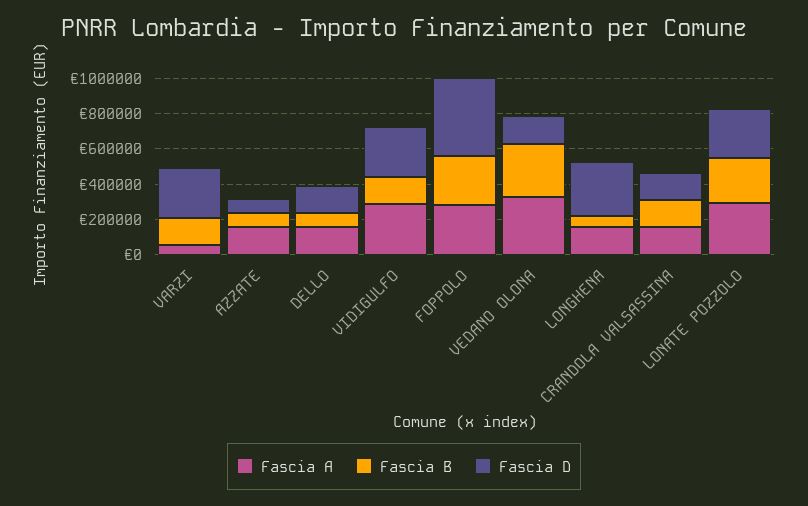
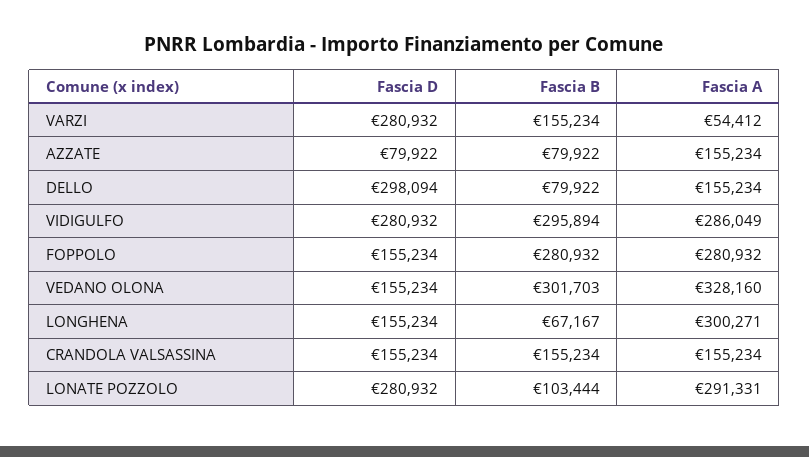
Fascia D, DELLO: 150000 -> 298094
Fascia B, VIDIGULFO: 150000 -> 295894
Fascia D, FOPPOLO: 450000 -> 155234
Fascia A, LONGHENA: 150000 -> 300271
Fascia D, LONGHENA: 300000 -> 155234
Fascia B, LONATE POZZOLO: 250000 -> 103444

